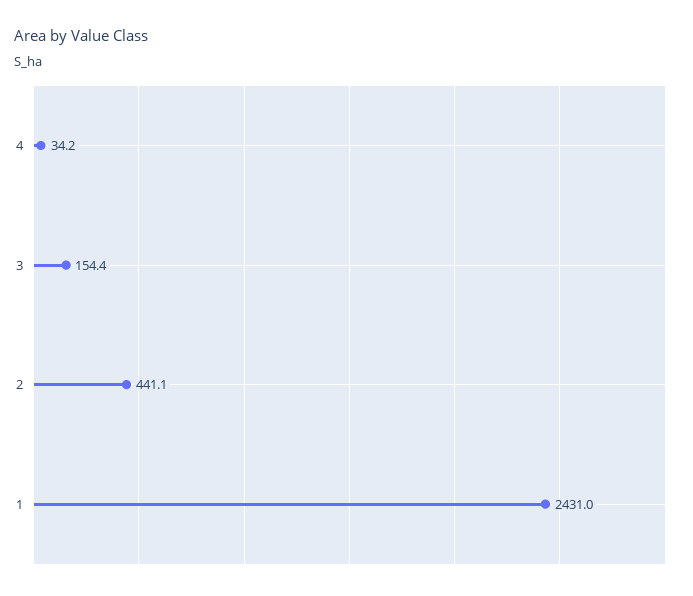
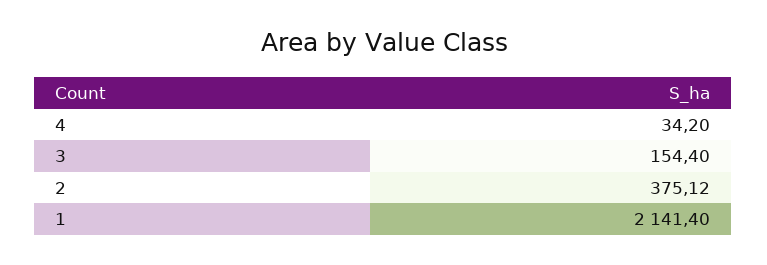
2: 441.1 -> 375.12
1: 2431 -> 2141.4

